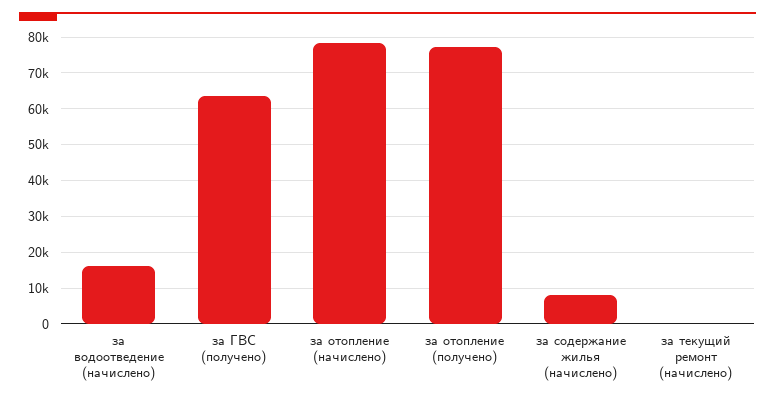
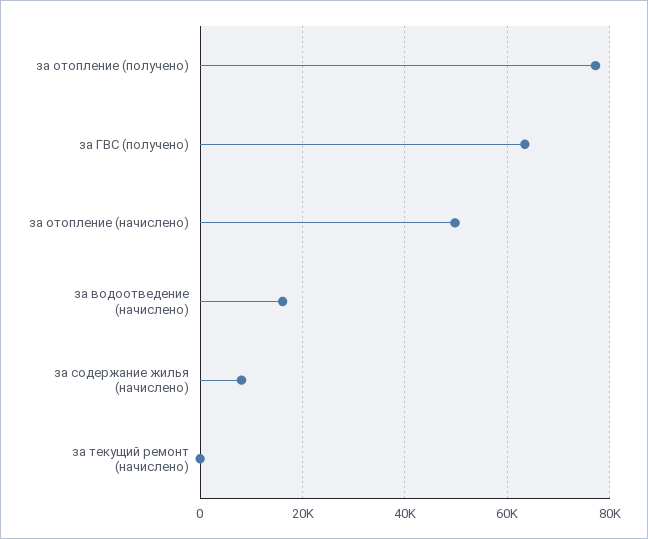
за отопление (начислено): 78000 -> 50000

